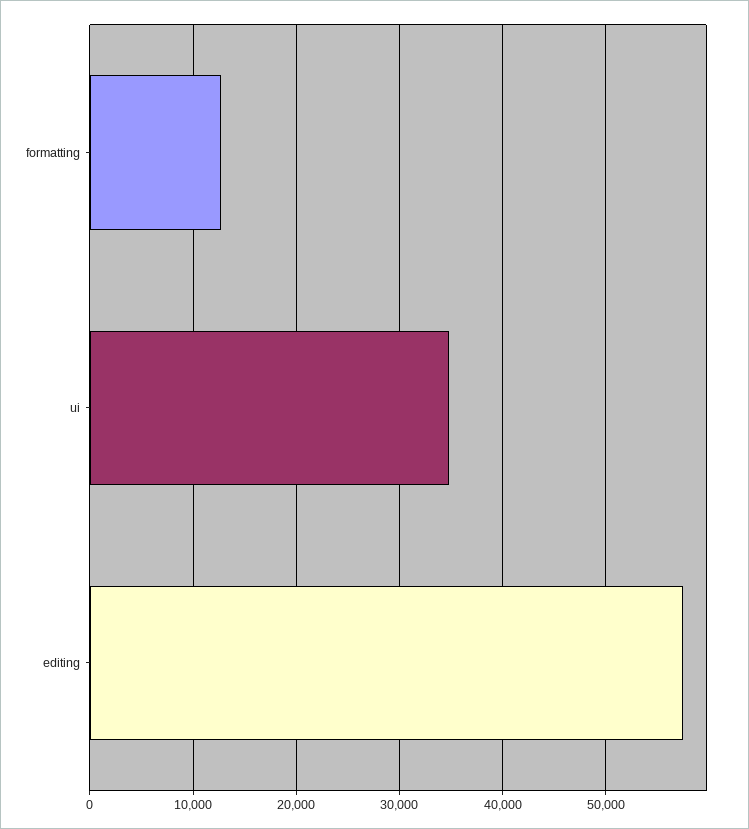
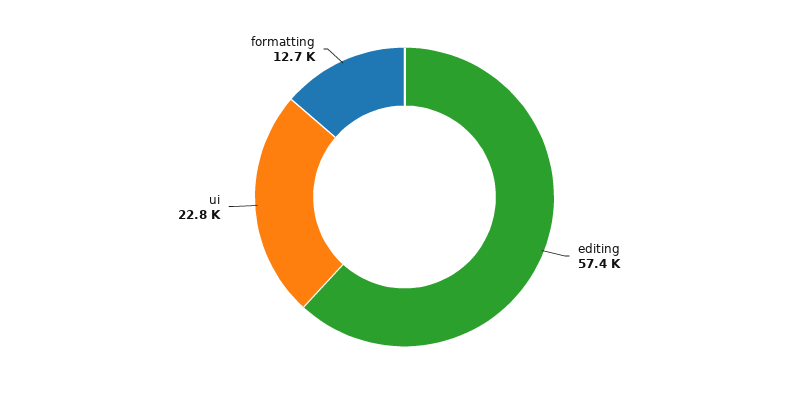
ui: 35000 -> 22800

